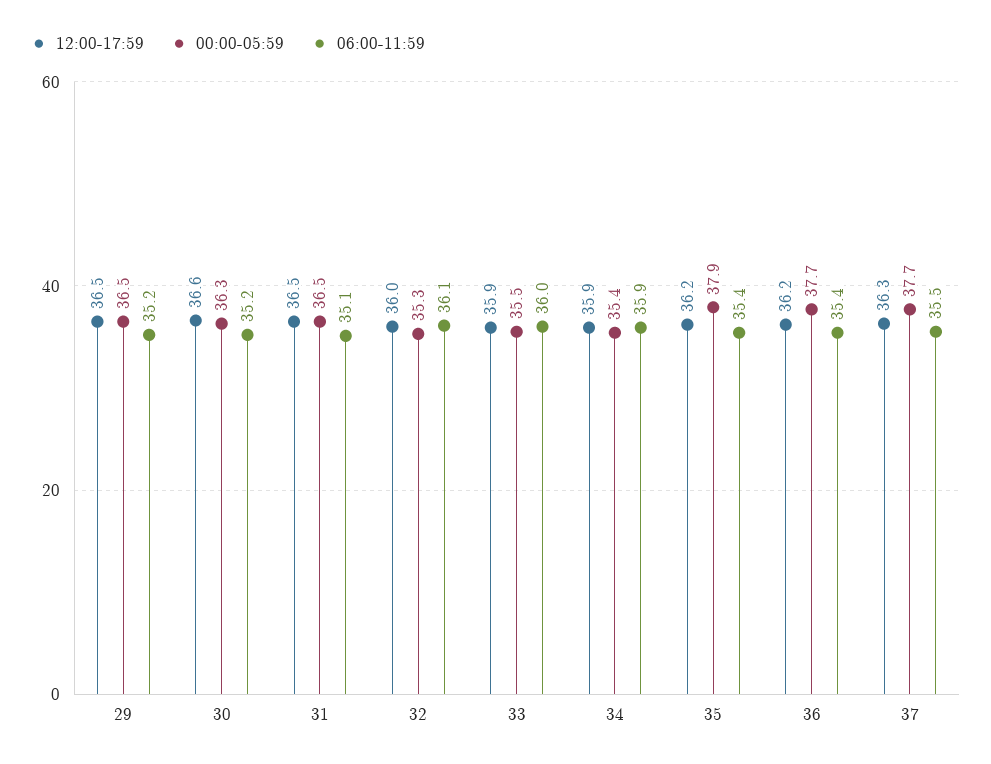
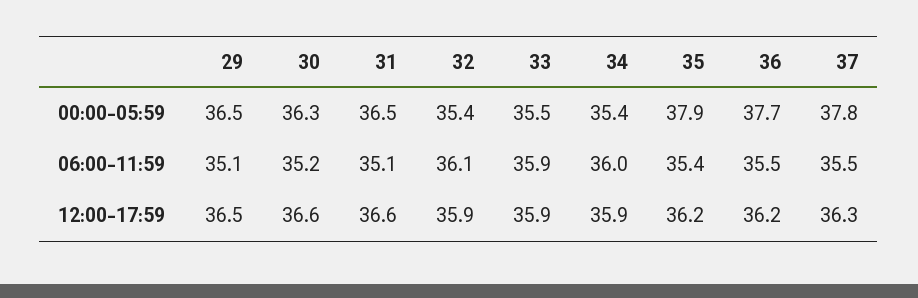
06:00-11:59, 29: 35.2 -> 35.1
12:00-17:59, 31: 36.5 -> 36.6
12:00-17:59, 32: 36 -> 35.9
00:00-05:59, 32: 35.3 -> 35.4
06:00-11:59, 33: 36 -> 35.9
06:00-11:59, 34: 35.9 -> 36
06:00-11:59, 36: 35.4 -> 35.5
00:00-05:59, 37: 37.7 -> 37.8

